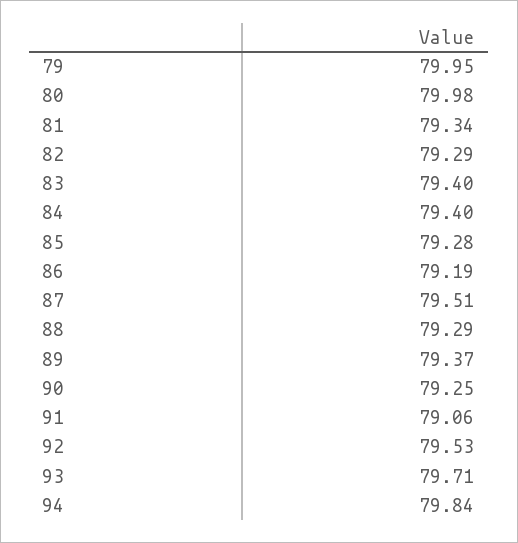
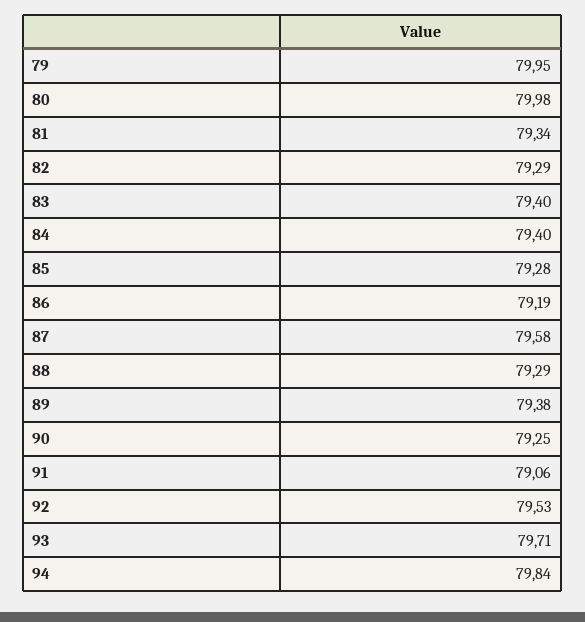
87: 79.51 -> 79.58
89: 79.37 -> 79.38

